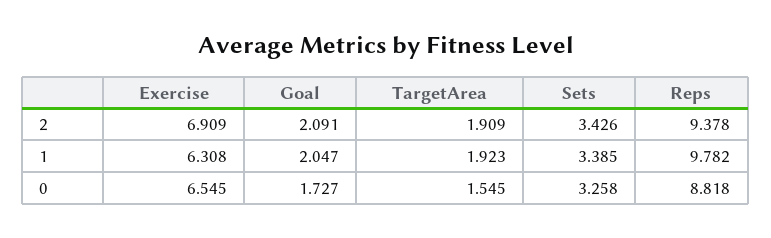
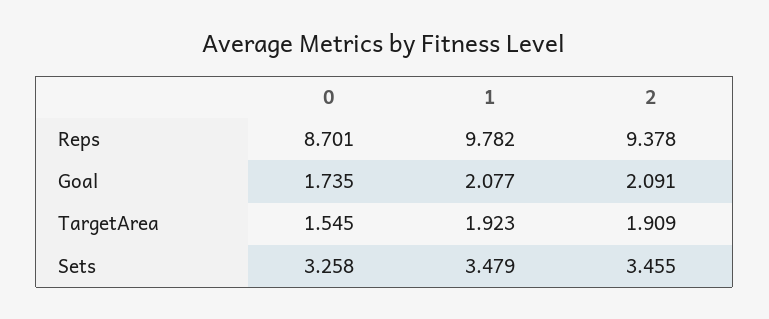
Exercise, 2: 6.909 -> none
Sets, 2: 3.426 -> 3.455
Exercise, 1: 6.308 -> none
Goal, 1: 2.047 -> 2.077
Sets, 1: 3.385 -> 3.479
Exercise, 0: 6.545 -> none
Goal, 0: 1.727 -> 1.735
Reps, 0: 8.818 -> 8.701

